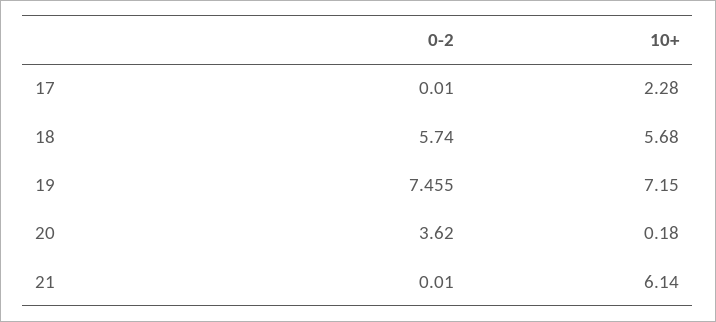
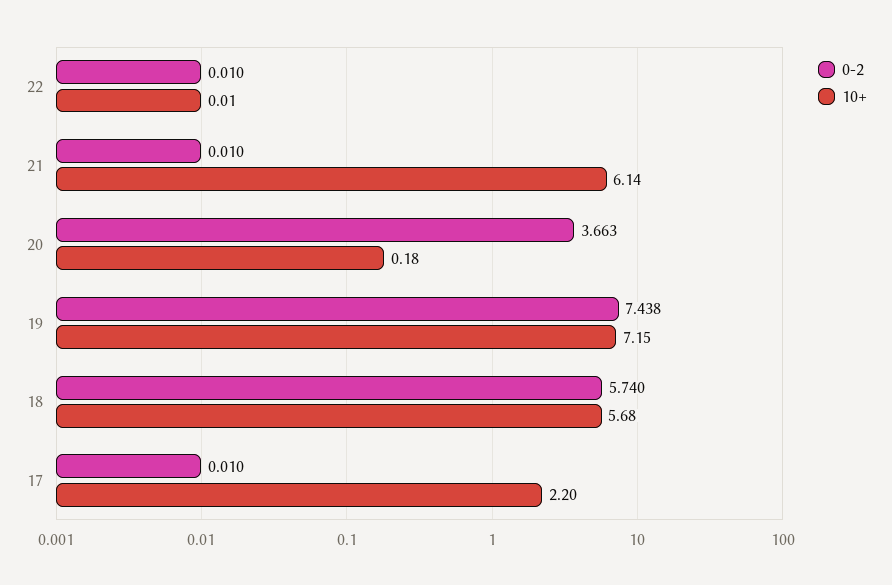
10+, 17: 2.28 -> 2.2
0-2, 19: 7.455 -> 7.438
0-2, 20: 3.62 -> 3.663
0-2, 22: none -> 0.01
10+, 22: none -> 0.01

